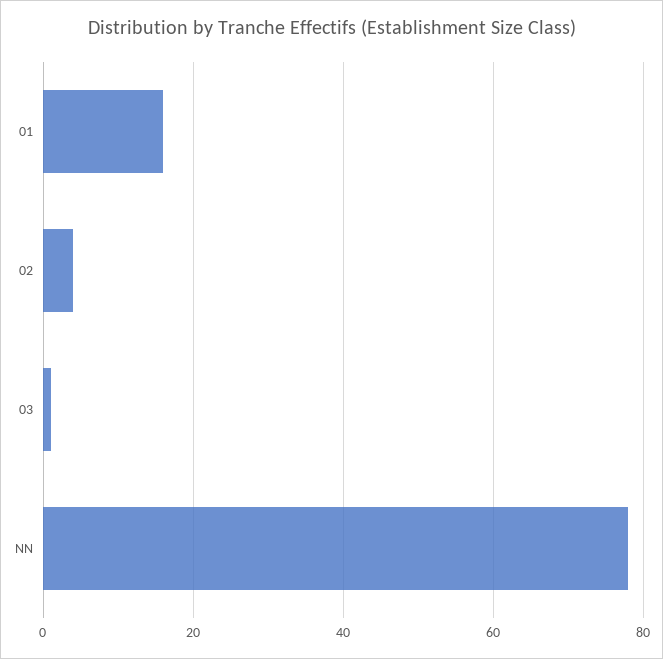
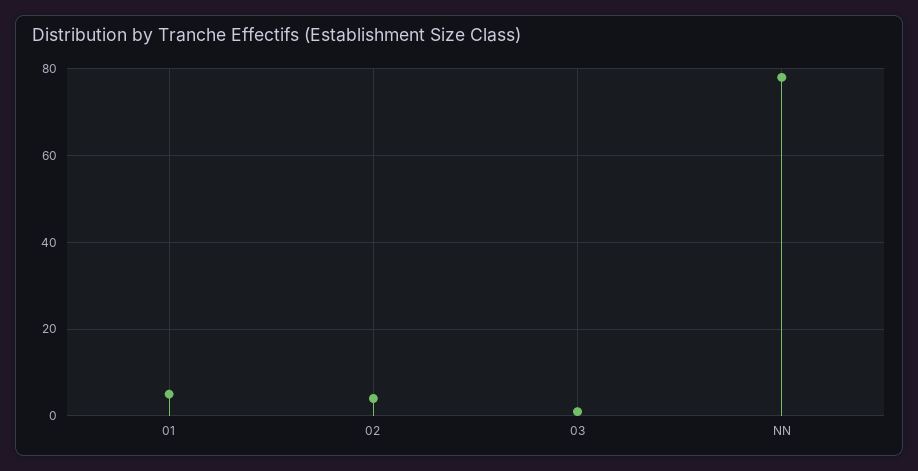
01: 15 -> 5

